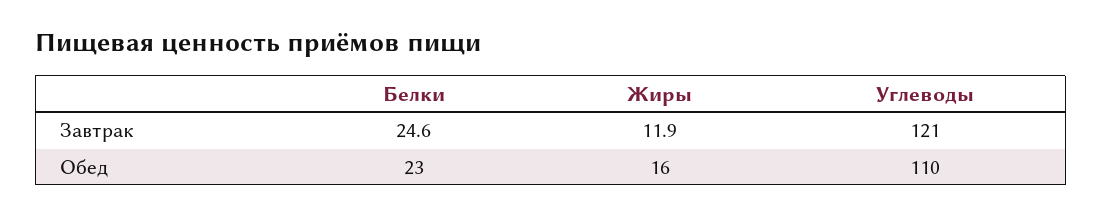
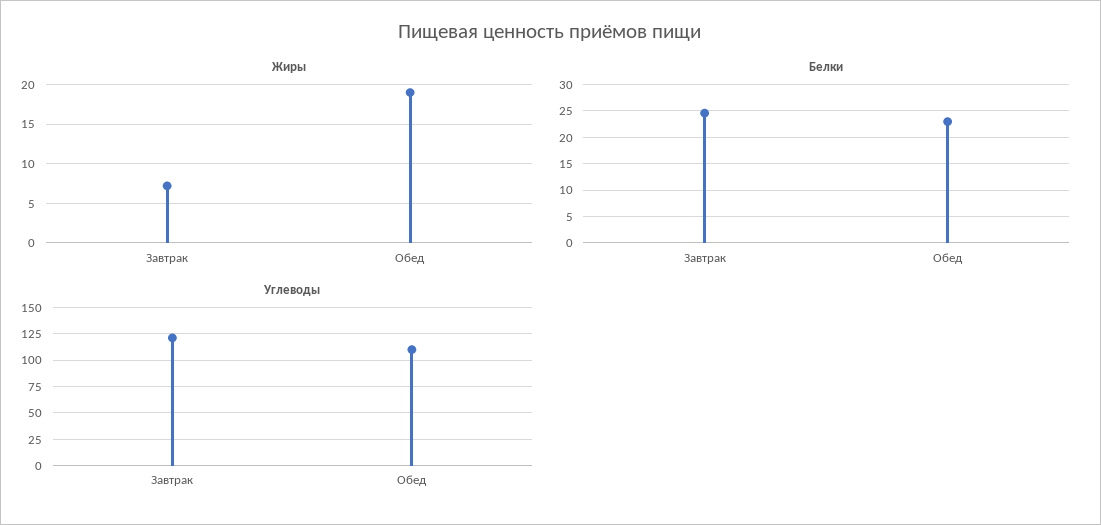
Жиры, Завтрак: 11.9 -> 7
Жиры, Обед: 16 -> 19

